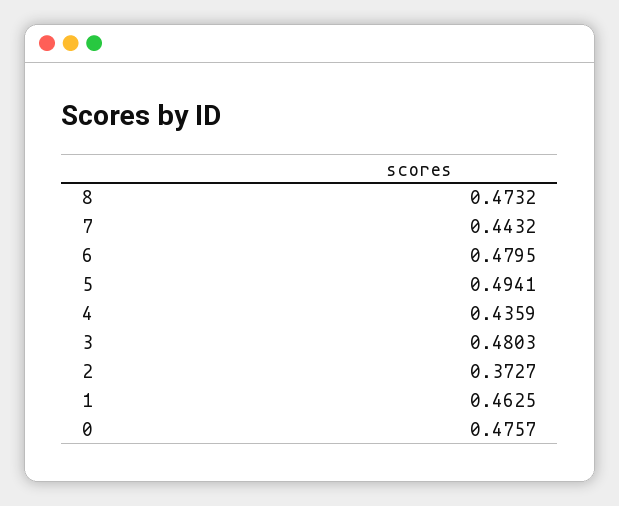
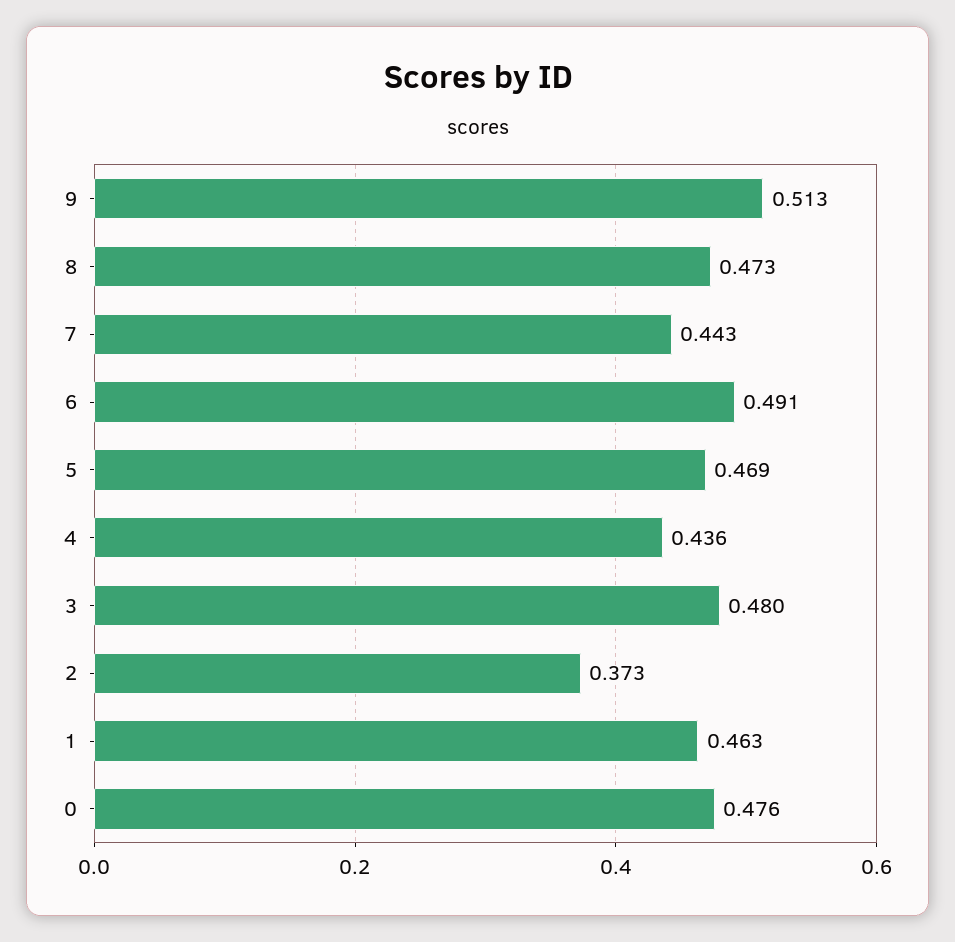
6: 0.4795 -> 0.491
5: 0.4941 -> 0.469
9: none -> 0.513

